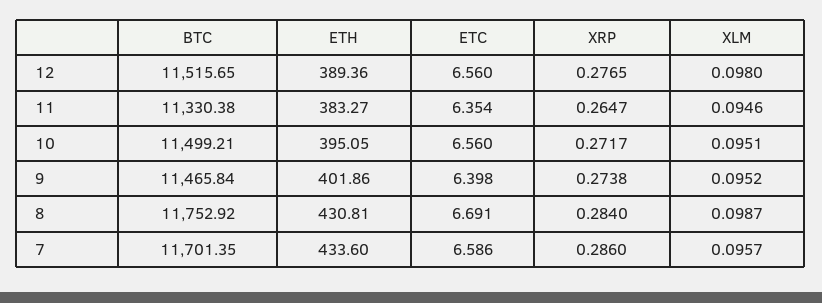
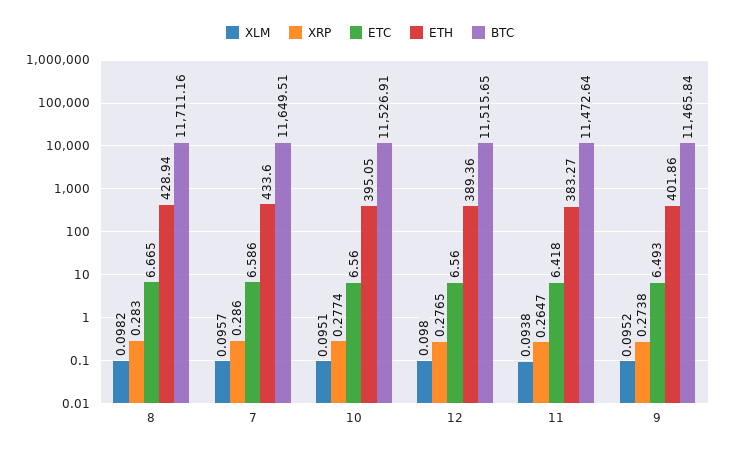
BTC, 11: 11330.38 -> 11472.64
ETC, 11: 6.354 -> 6.418
XLM, 11: 0.0946 -> 0.0938
BTC, 10: 11499.21 -> 11526.91
XRP, 10: 0.2717 -> 0.2774
ETC, 9: 6.398 -> 6.493
BTC, 8: 11752.92 -> 11711.16
ETH, 8: 430.81 -> 428.94
ETC, 8: 6.691 -> 6.665
XRP, 8: 0.284 -> 0.283
XLM, 8: 0.0987 -> 0.0982
BTC, 7: 11701.35 -> 11649.51

